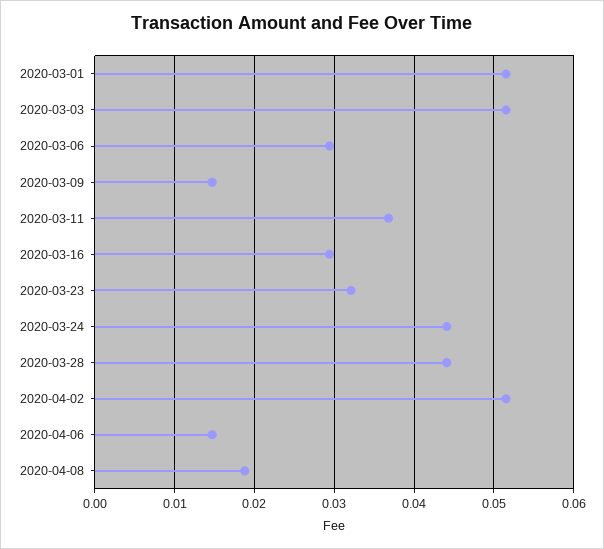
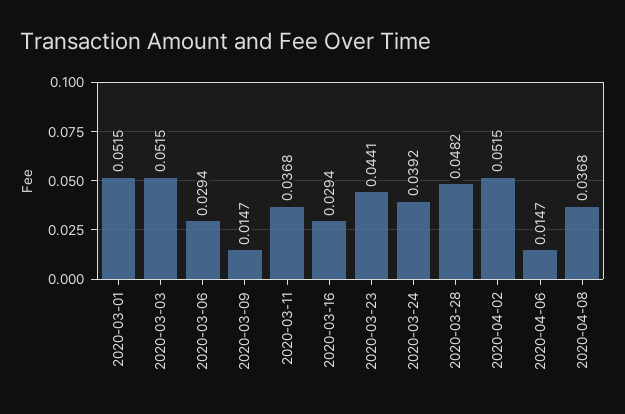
2020-03-23: 0.032 -> 0.0441
2020-03-24: 0.044 -> 0.0392
2020-03-28: 0.044 -> 0.0482
2020-04-08: 0.019 -> 0.0368

